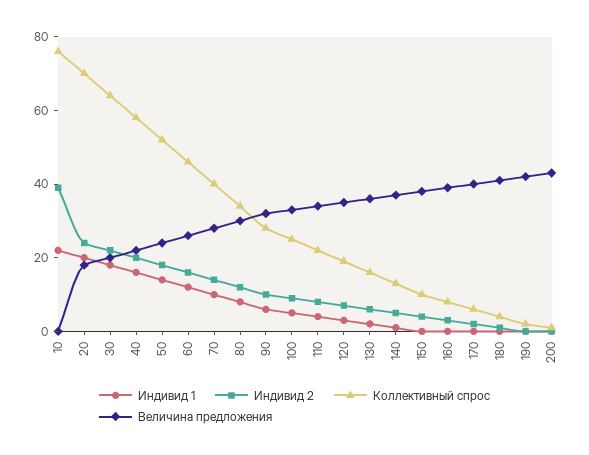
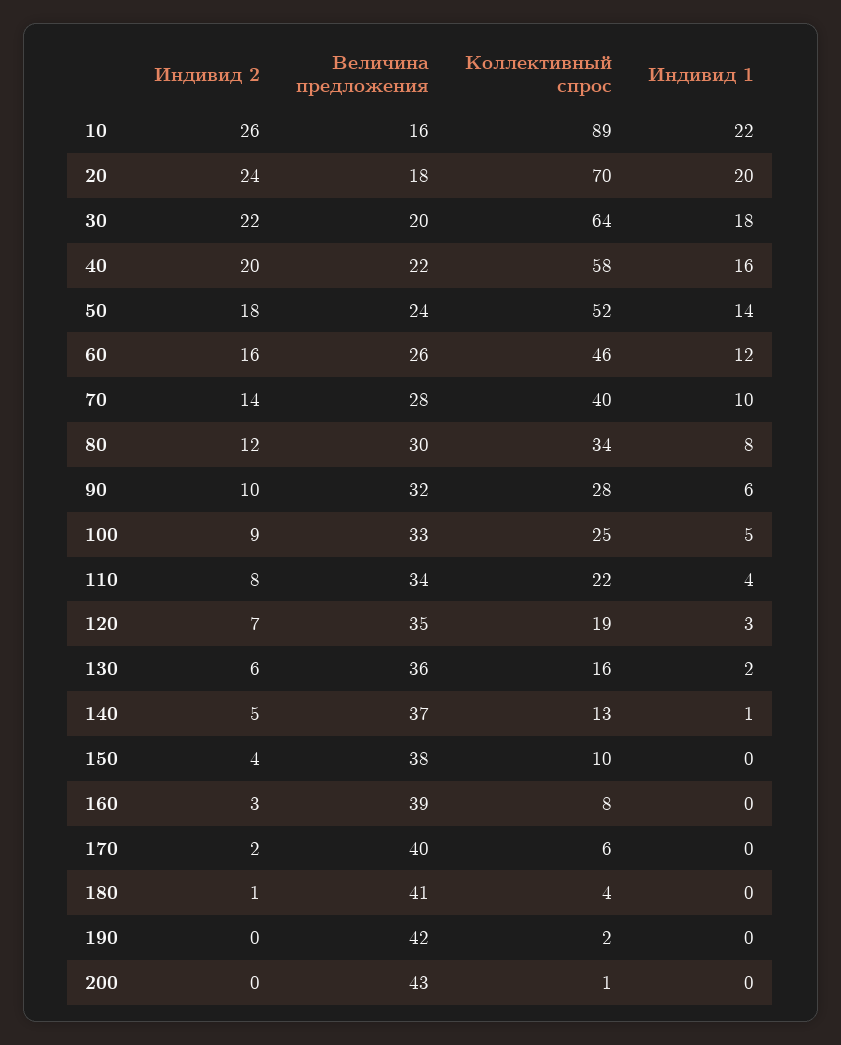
Индивид 2, 10: 40 -> 26
Коллективный спрос, 10: 75 -> 89
Величина предложения, 10: 0 -> 16

